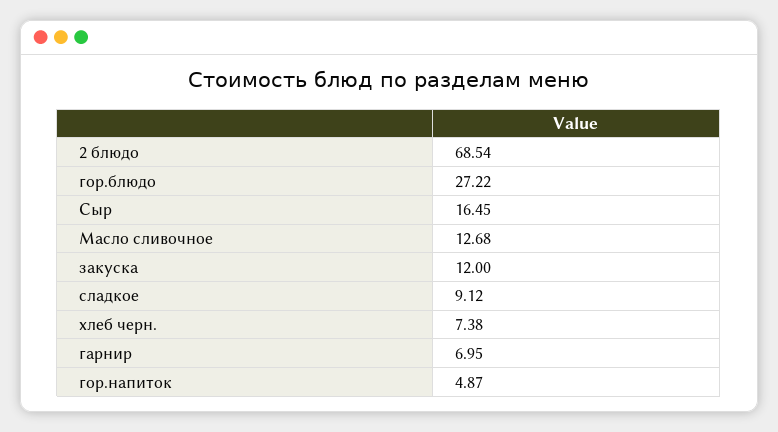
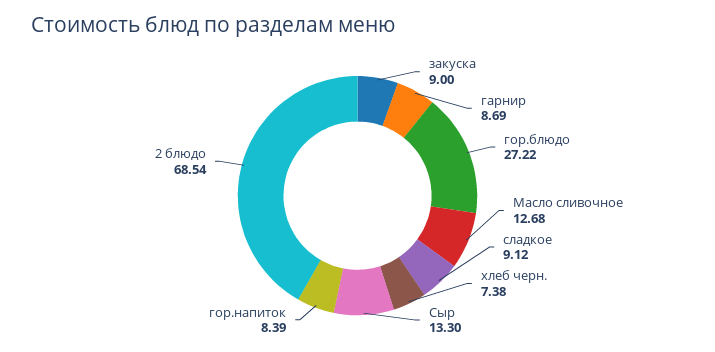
Сыр: 16.45 -> 13.3
закуска: 12 -> 9
гарнир: 6.95 -> 8.69
гор.напиток: 4.87 -> 8.39

